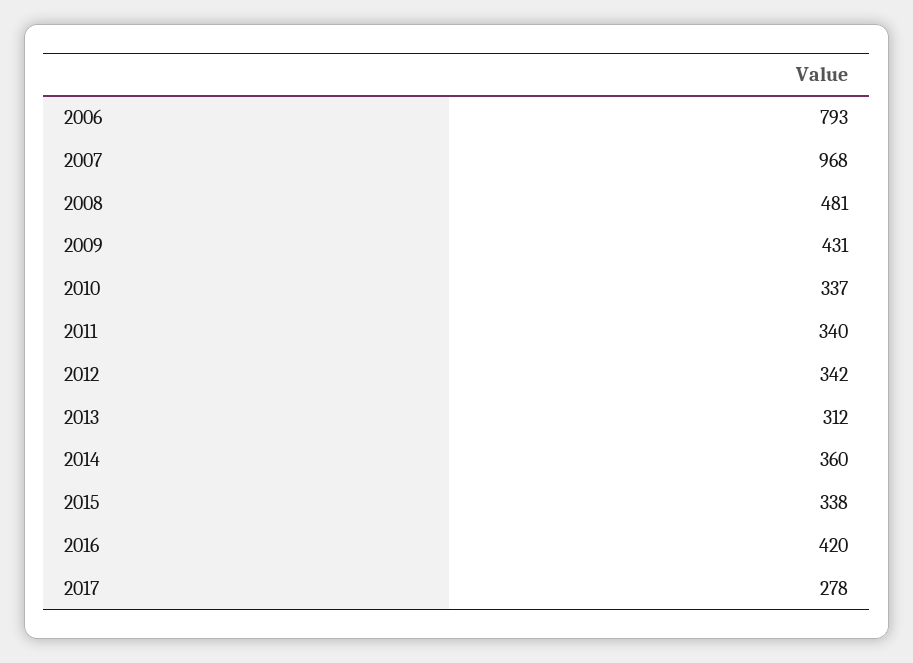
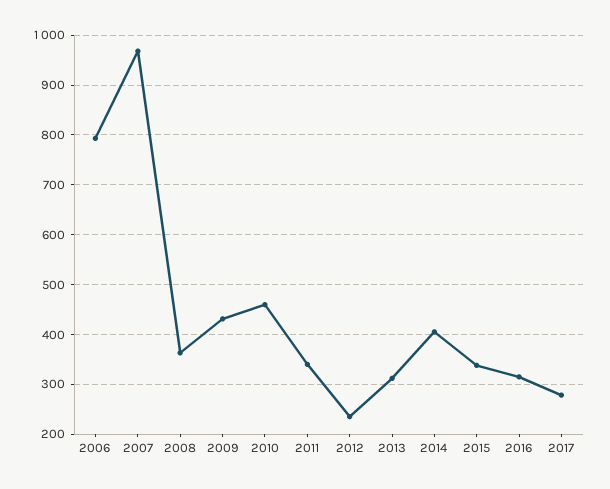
2008: 481 -> 360
2010: 337 -> 460
2012: 342 -> 240
2014: 360 -> 400
2016: 420 -> 320

